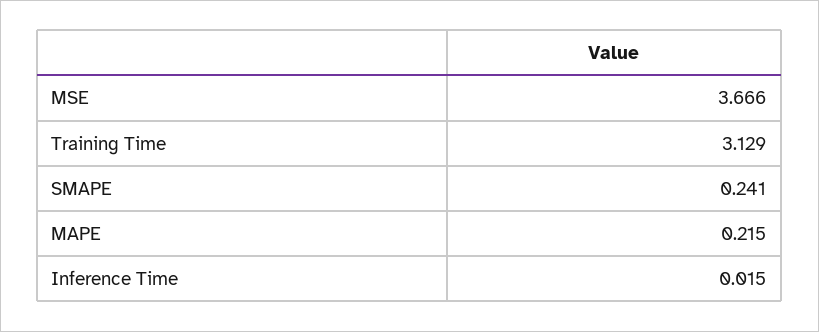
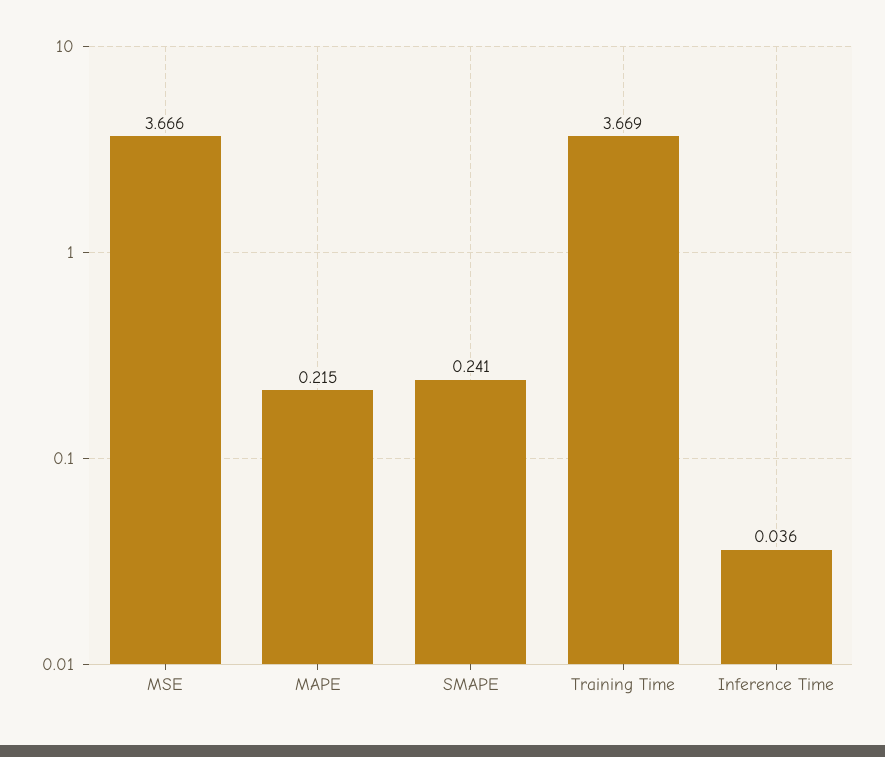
Training Time: 3.129 -> 3.669
Inference Time: 0.015 -> 0.036

